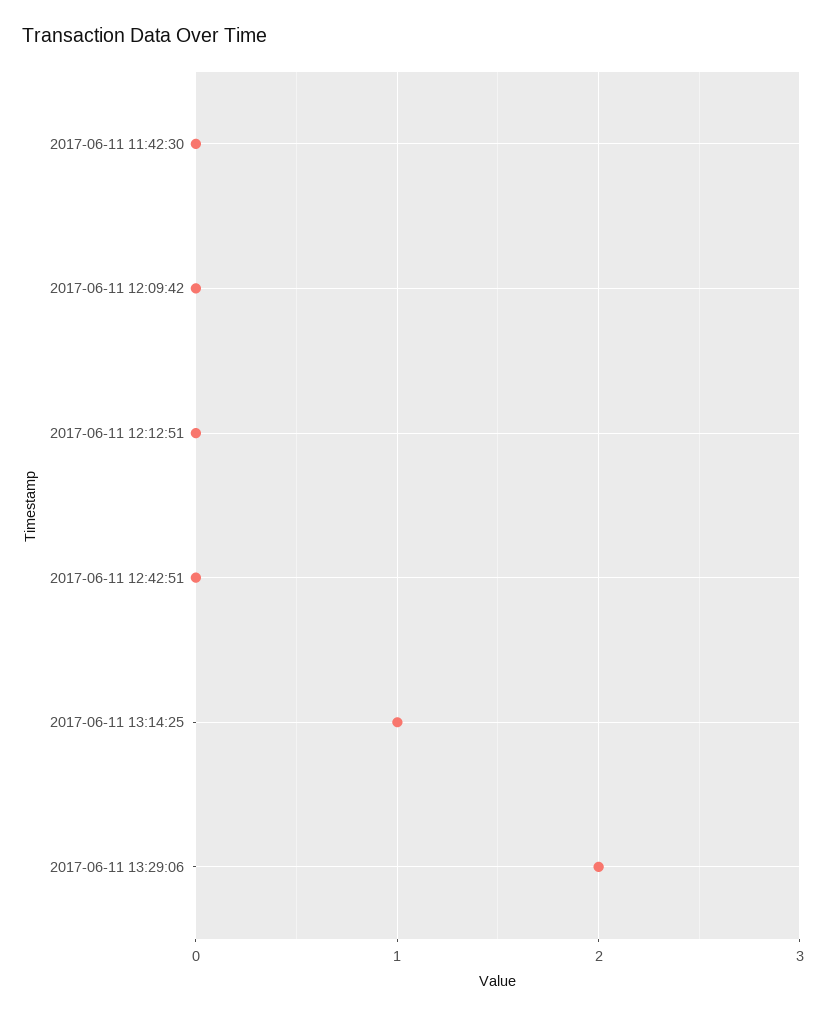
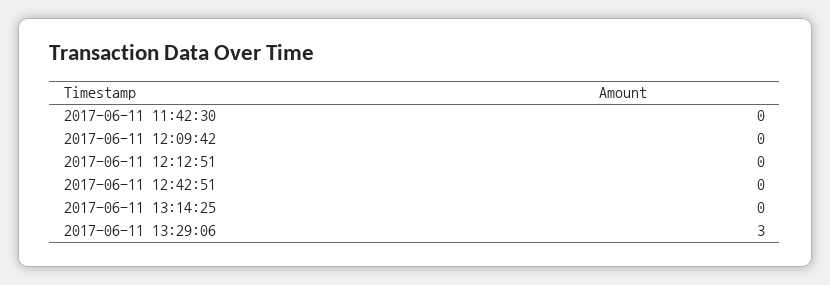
2017-06-11 13:14:25: 1 -> 0
2017-06-11 13:29:06: 2 -> 3

